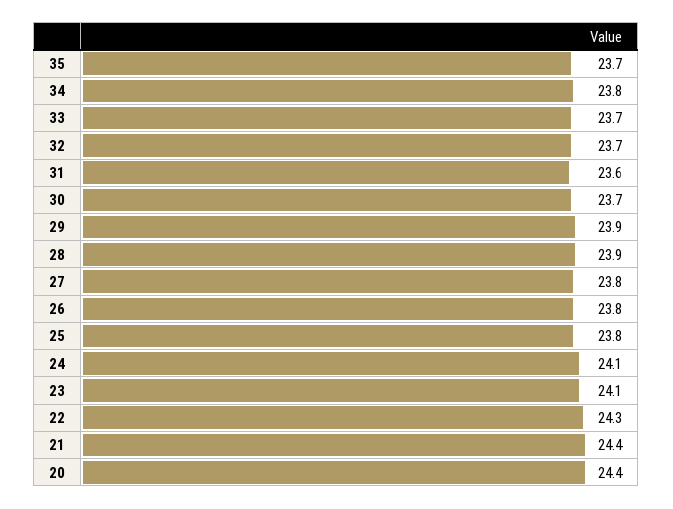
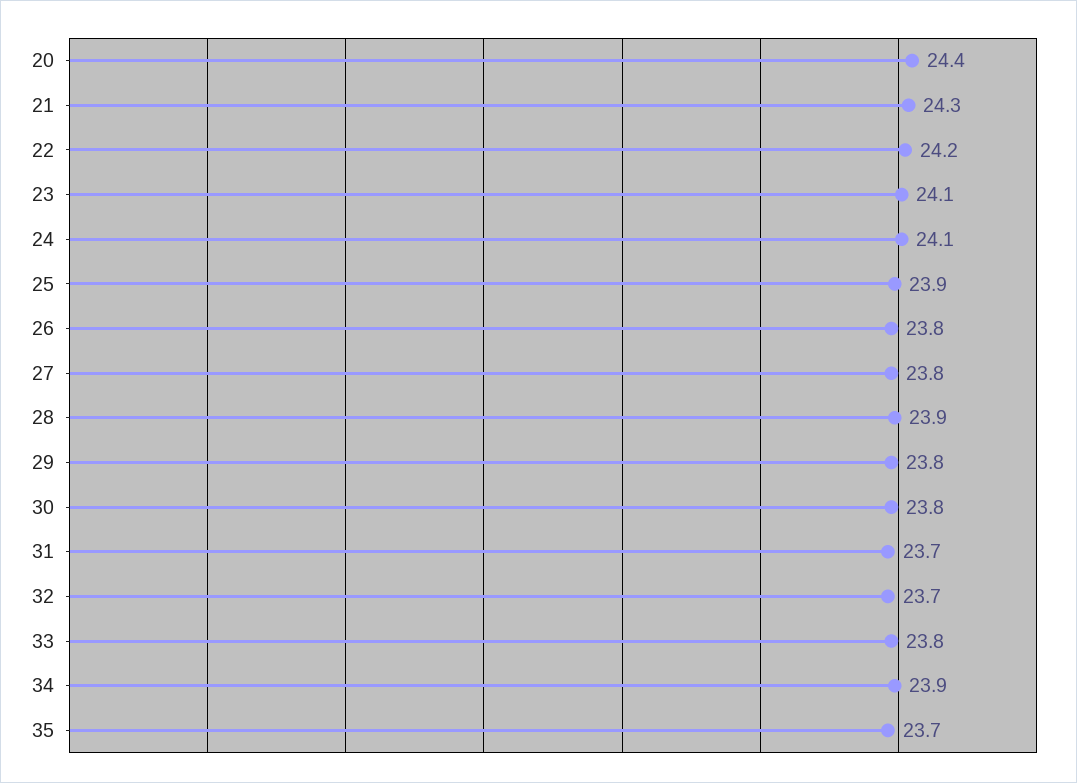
34: 23.8 -> 23.9
33: 23.7 -> 23.8
31: 23.6 -> 23.7
30: 23.7 -> 23.8
29: 23.9 -> 23.8
25: 23.8 -> 23.9
22: 24.3 -> 24.2
21: 24.4 -> 24.3

